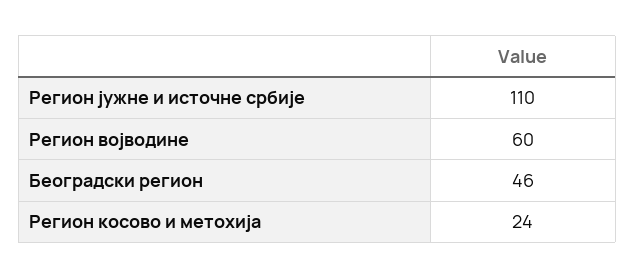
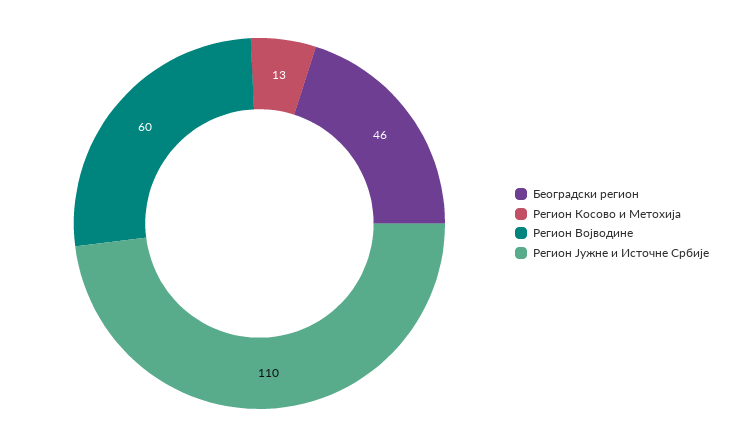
Регион косовo и метохијa: 24 -> 13

